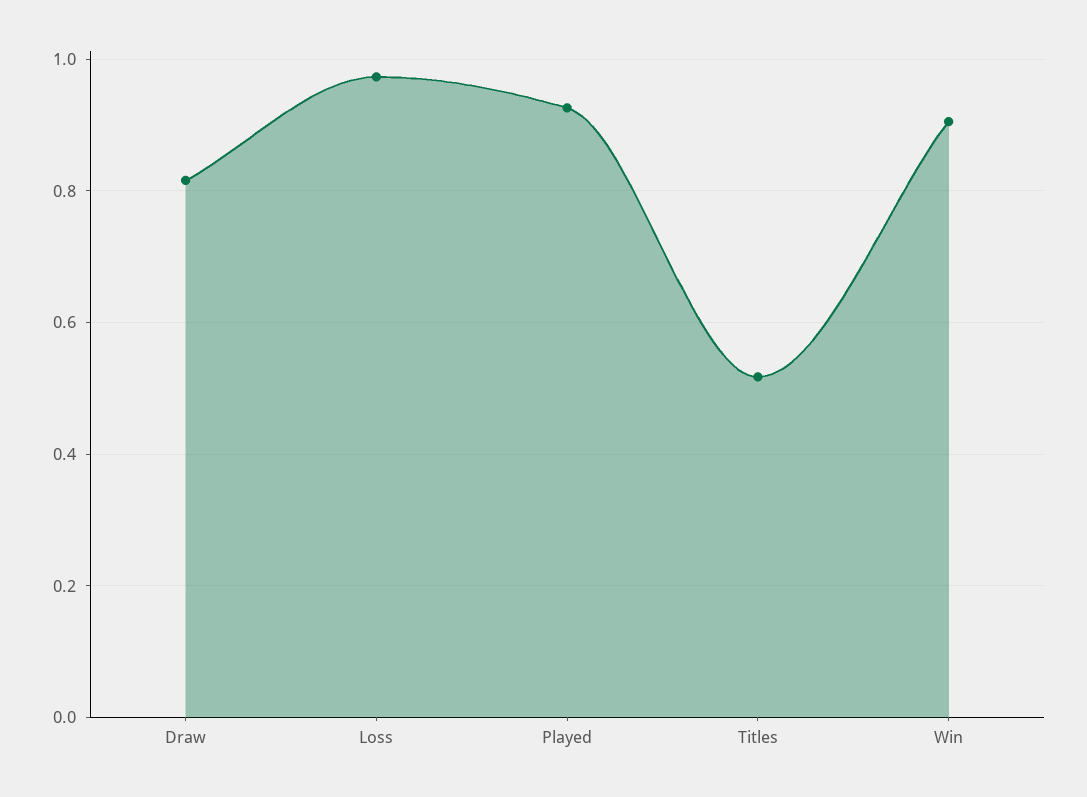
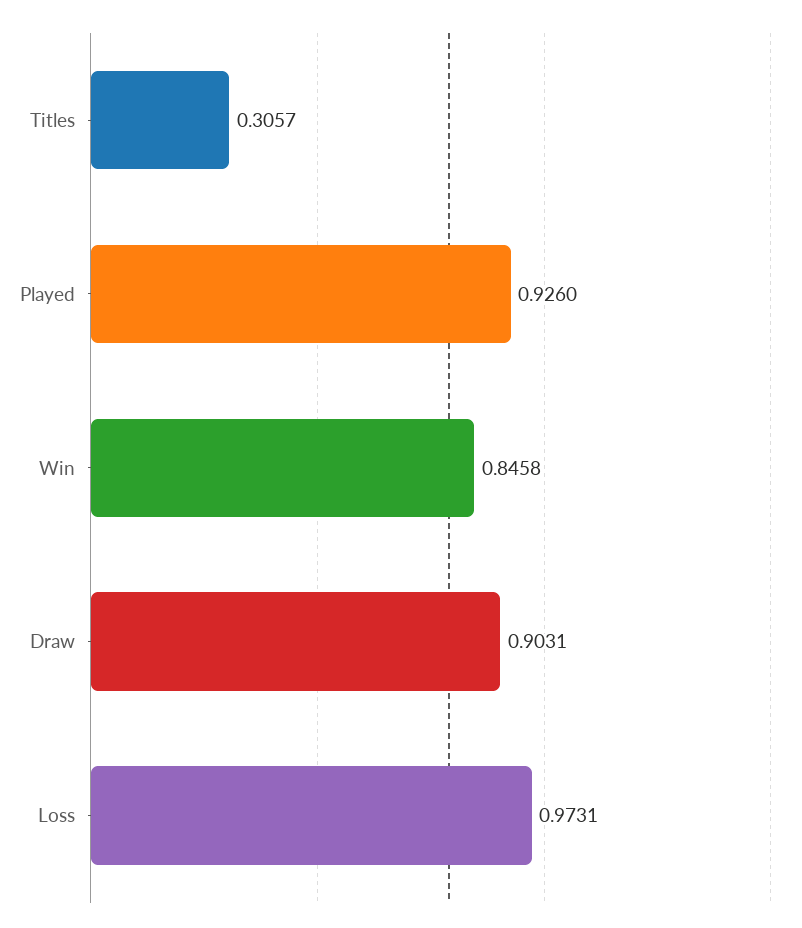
Draw: 0.82 -> 0.9031
Titles: 0.52 -> 0.3057
Win: 0.9 -> 0.8458

